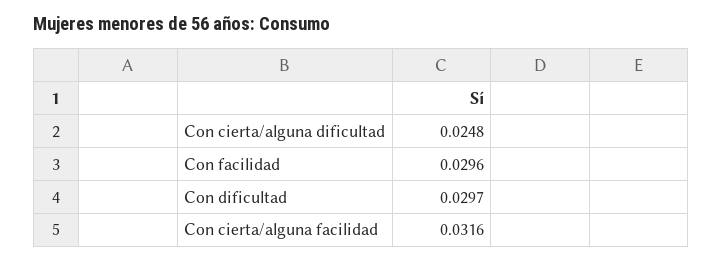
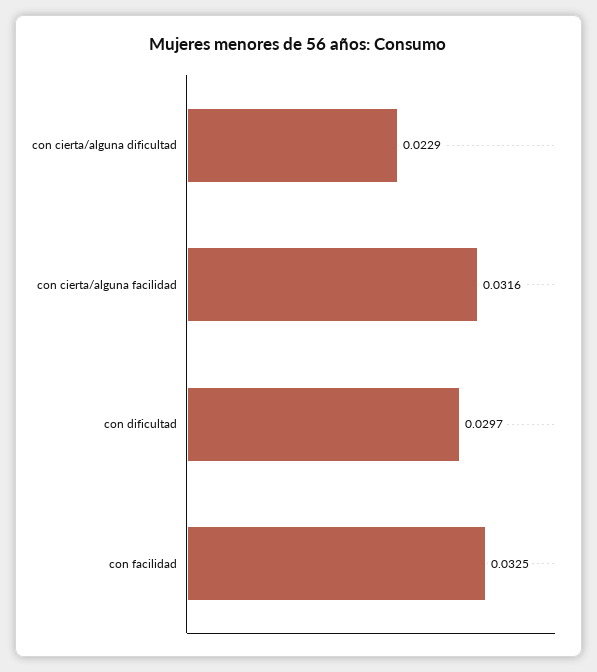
Con cierta/alguna dificultad: 0.0248 -> 0.0229
Con facilidad: 0.0296 -> 0.0325

